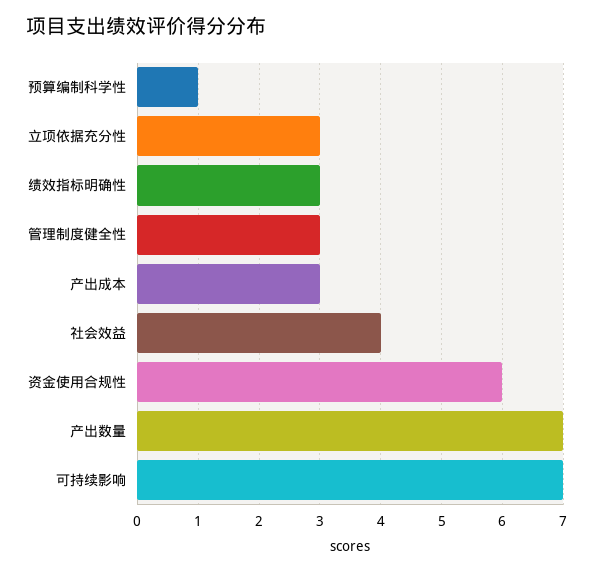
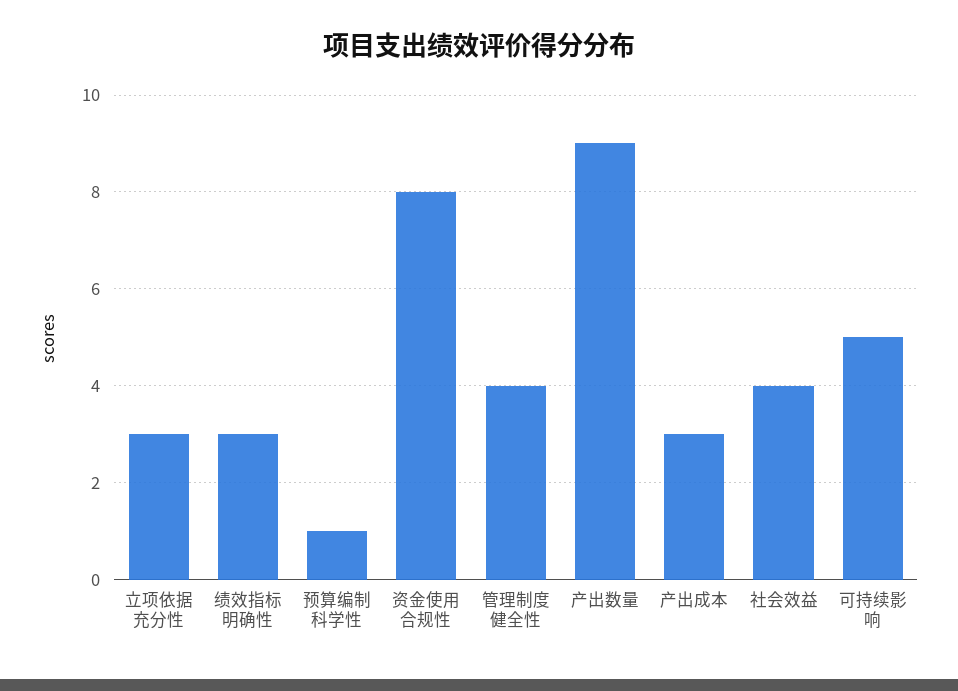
管理制度健全性: 3 -> 4
资金使用合规性: 6 -> 8
产出数量: 7 -> 9
可持续影响: 7 -> 5

